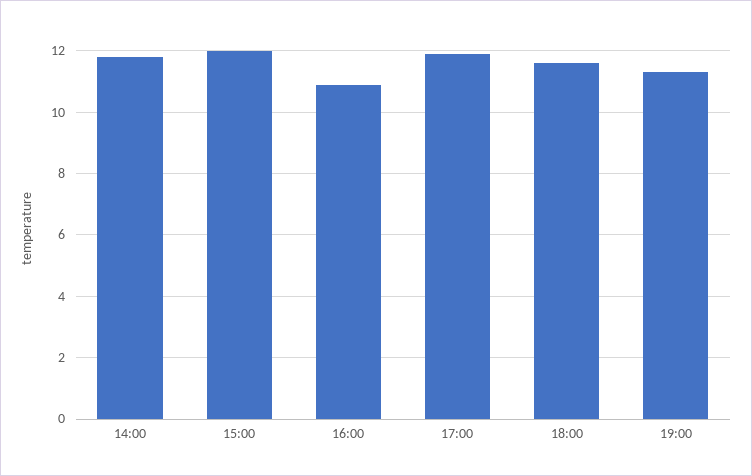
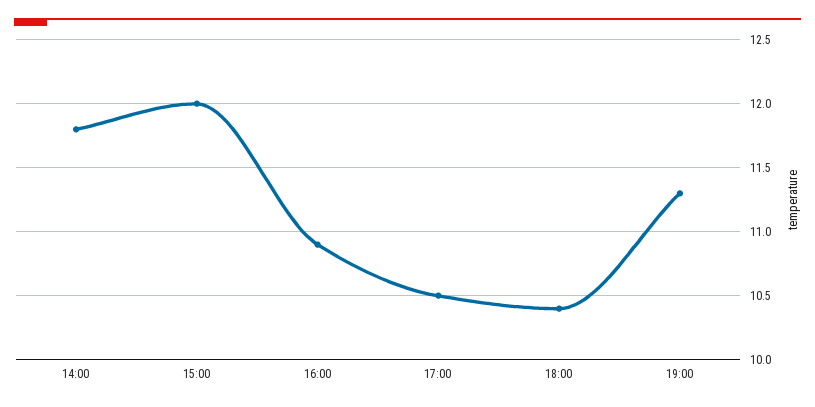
17:00: 12 -> 10.5
18:00: 11.5 -> 10.4

